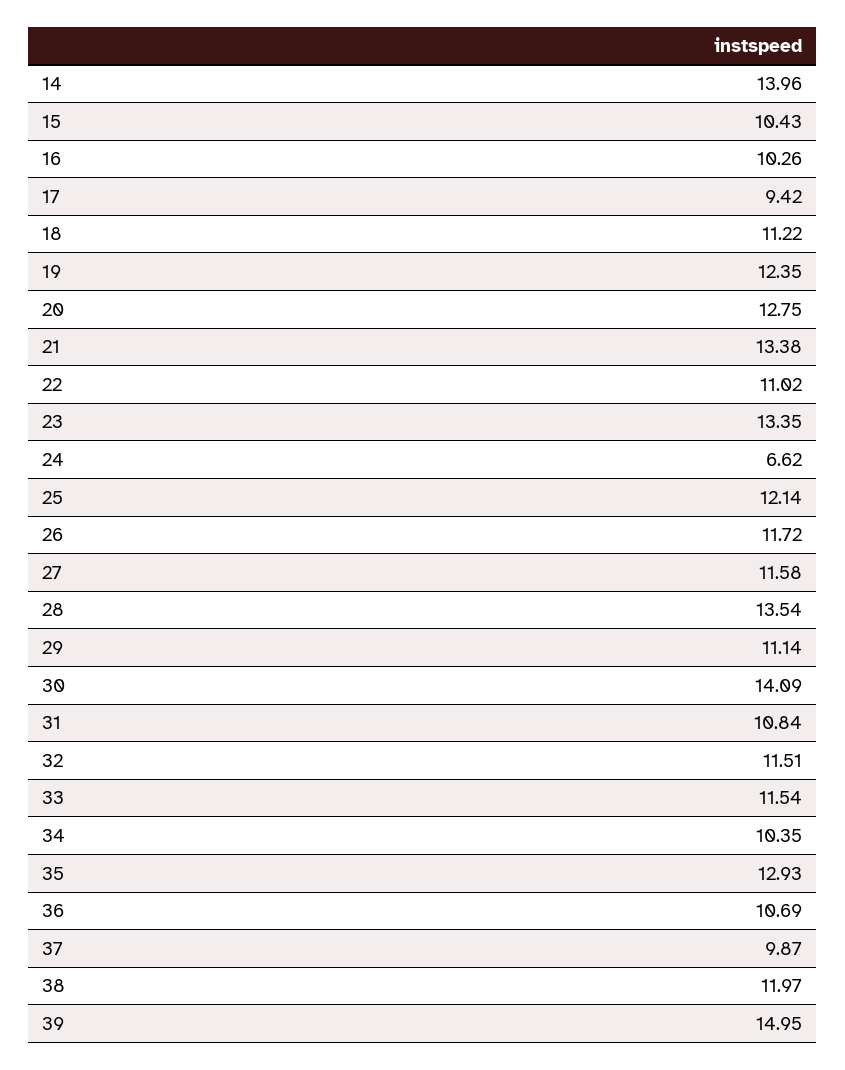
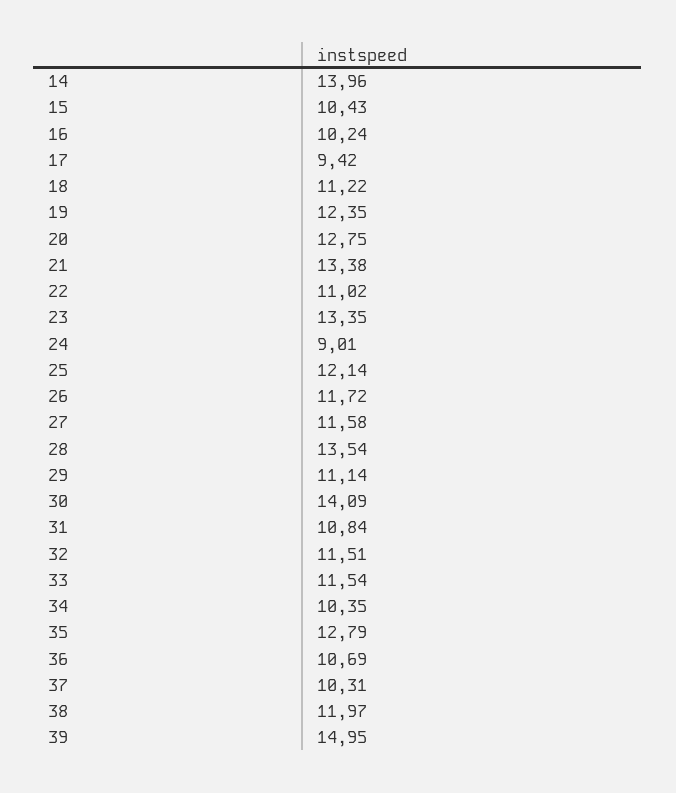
16: 10.26 -> 10.24
24: 6.62 -> 9.01
35: 12.93 -> 12.79
37: 9.87 -> 10.31

